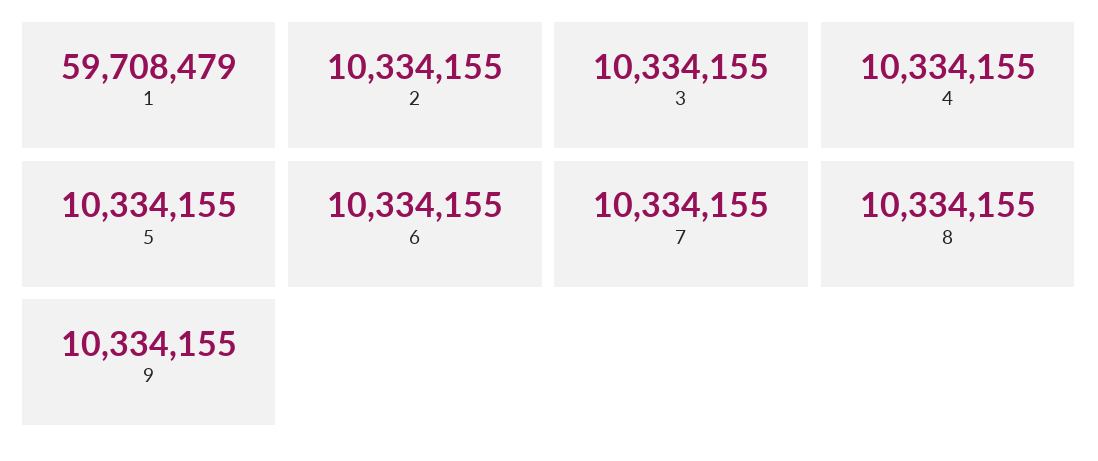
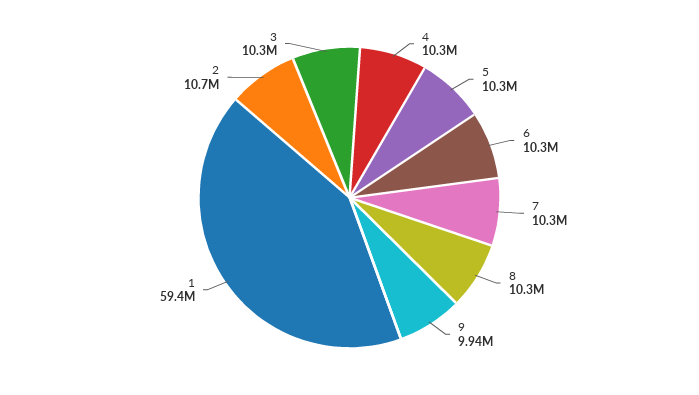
1: 59708479 -> 59400000
2: 10334155 -> 10700000
9: 10334155 -> 9940000

